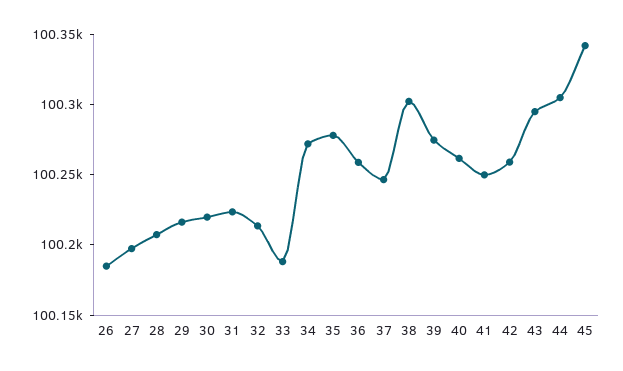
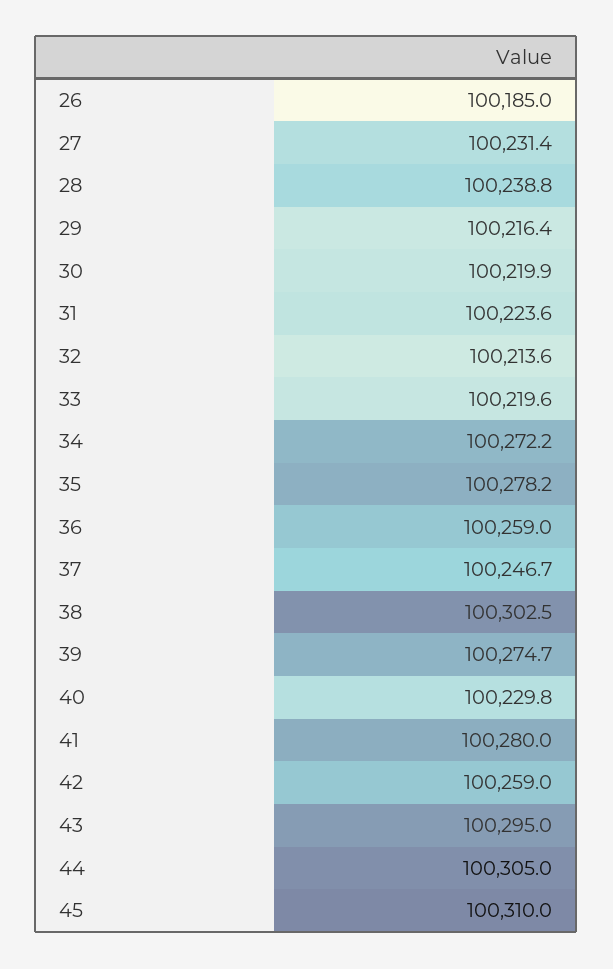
27: 100200 -> 100231.4
28: 100210 -> 100238.8
33: 100190 -> 100219.6
40: 100260 -> 100229.8
41: 100250 -> 100280
45: 100340 -> 100310

